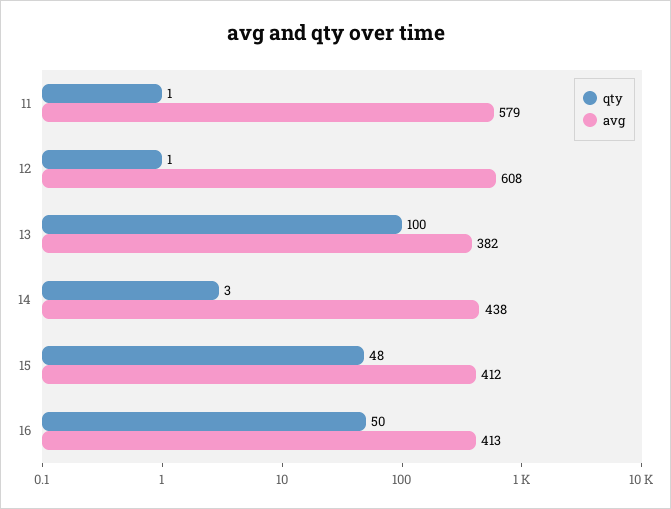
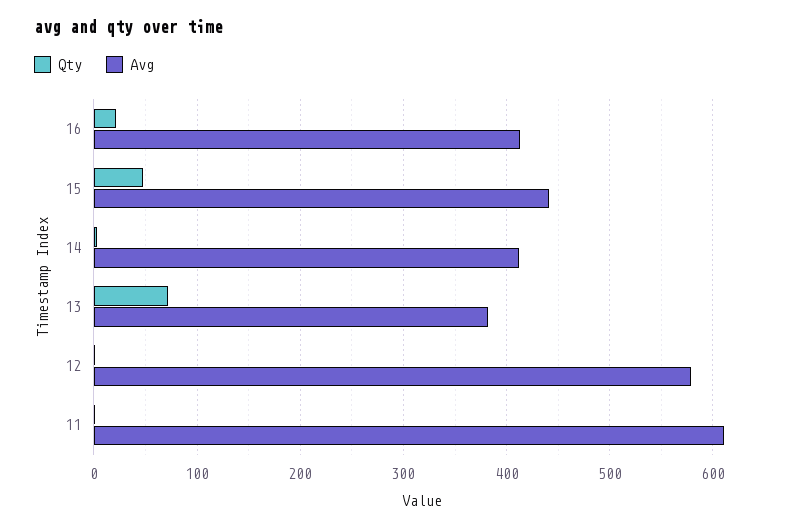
avg, 11: 579 -> 610
avg, 12: 608 -> 580
qty, 13: 100 -> 70
avg, 14: 438 -> 410
avg, 15: 412 -> 440
qty, 16: 50 -> 20

